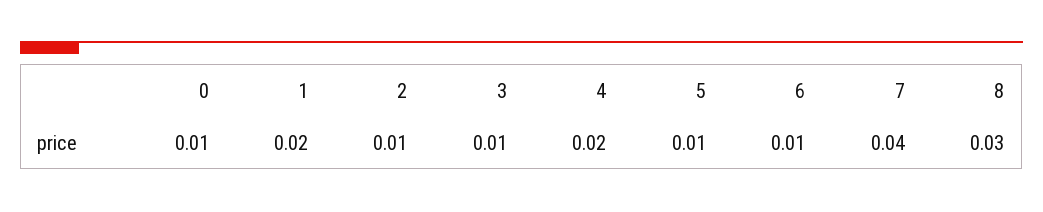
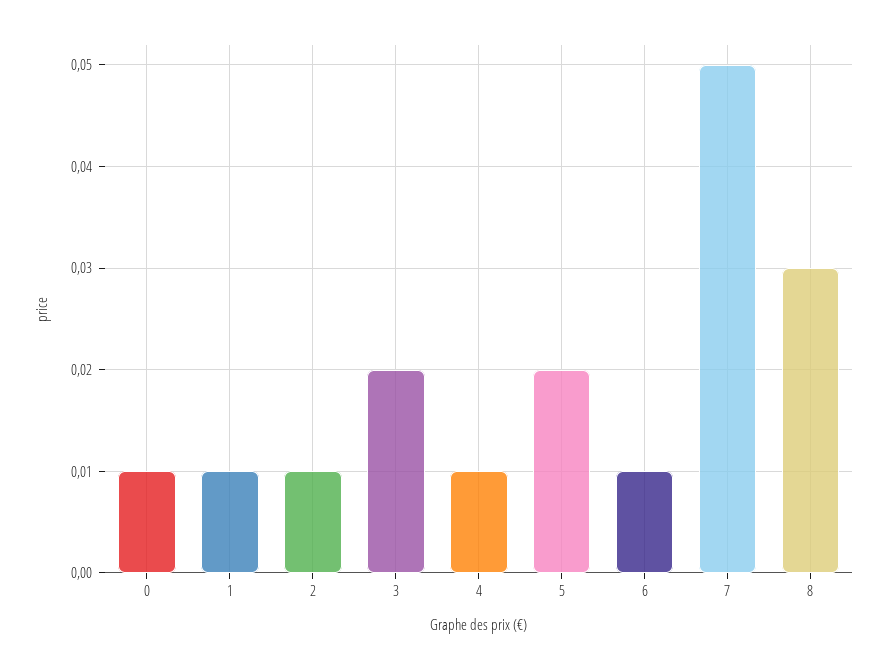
1: 0.02 -> 0.01
3: 0.01 -> 0.02
4: 0.02 -> 0.01
5: 0.01 -> 0.02
7: 0.04 -> 0.05

